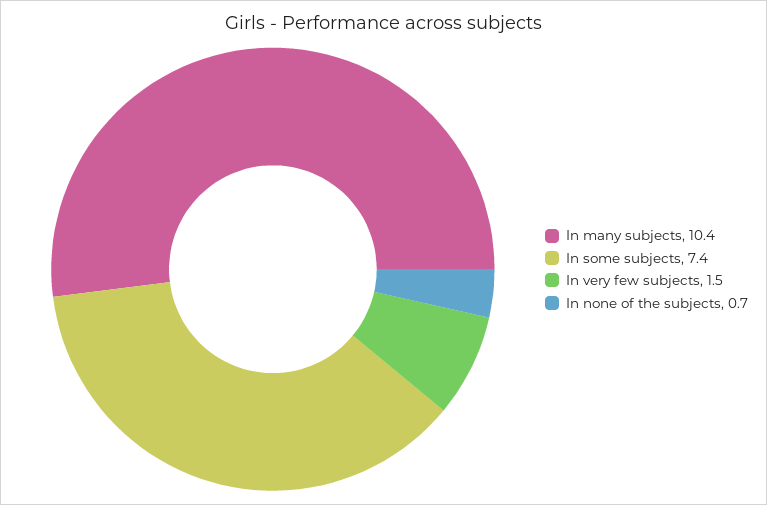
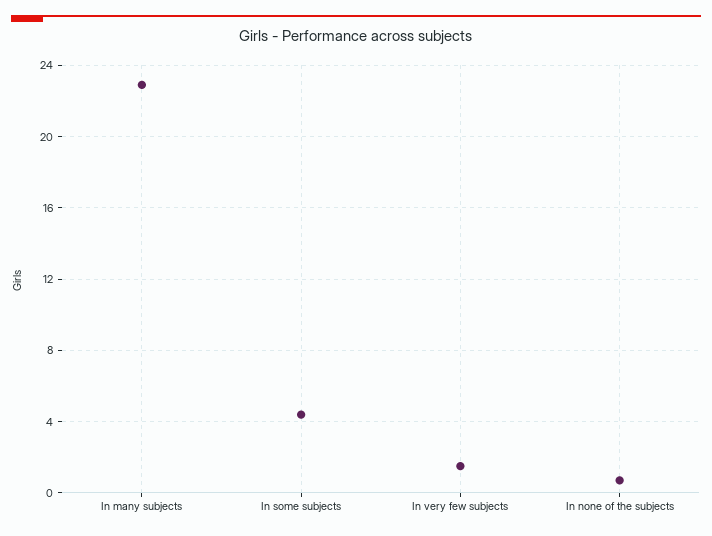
In many subjects: 10.4 -> 23
In some subjects: 7.4 -> 4.5

